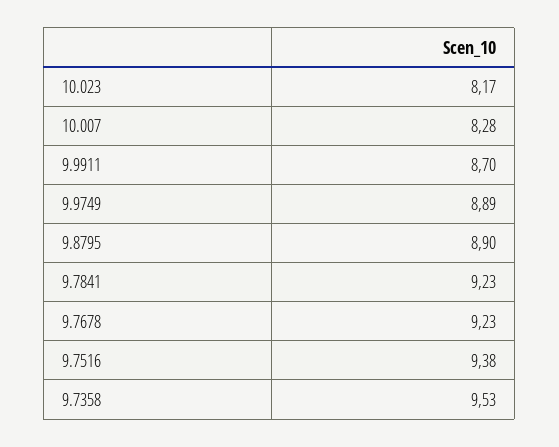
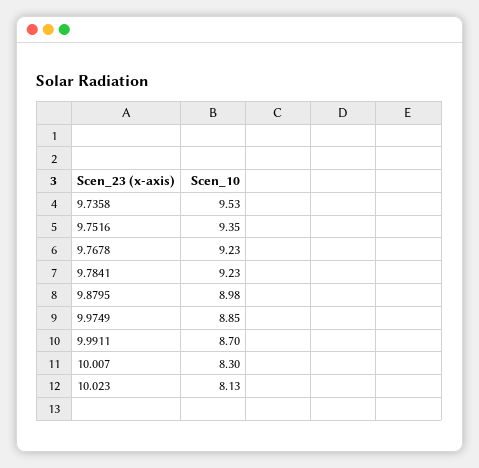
10.023: 8.17 -> 8.13
10.007: 8.28 -> 8.3
9.9749: 8.89 -> 8.85
9.8795: 8.9 -> 8.98
9.7516: 9.38 -> 9.35

